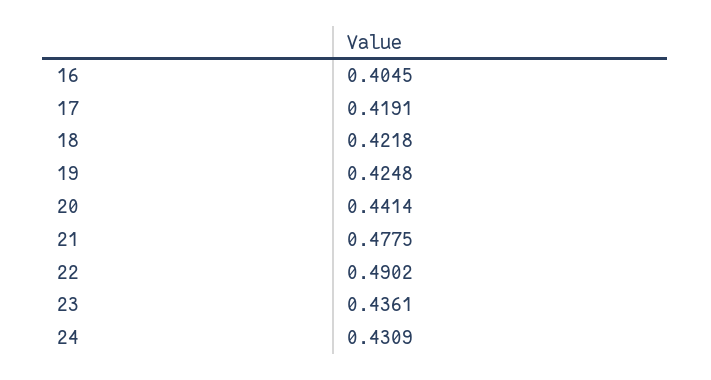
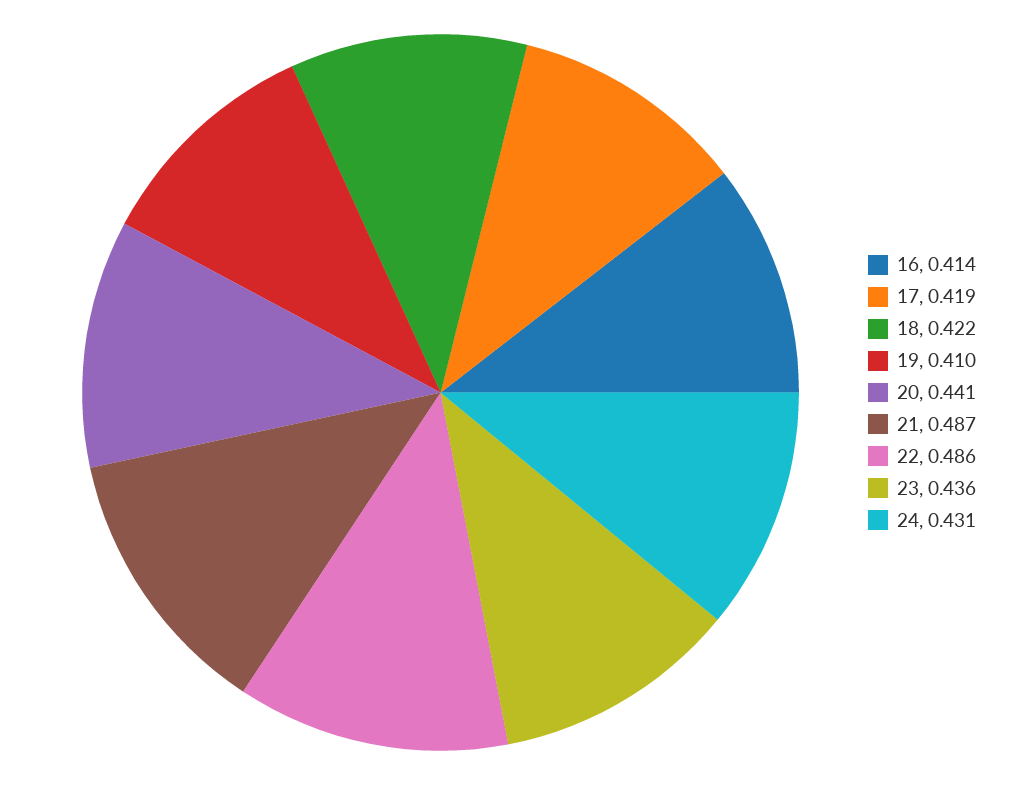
16: 0.4045 -> 0.414
19: 0.4248 -> 0.41
21: 0.4775 -> 0.487
22: 0.4902 -> 0.486

